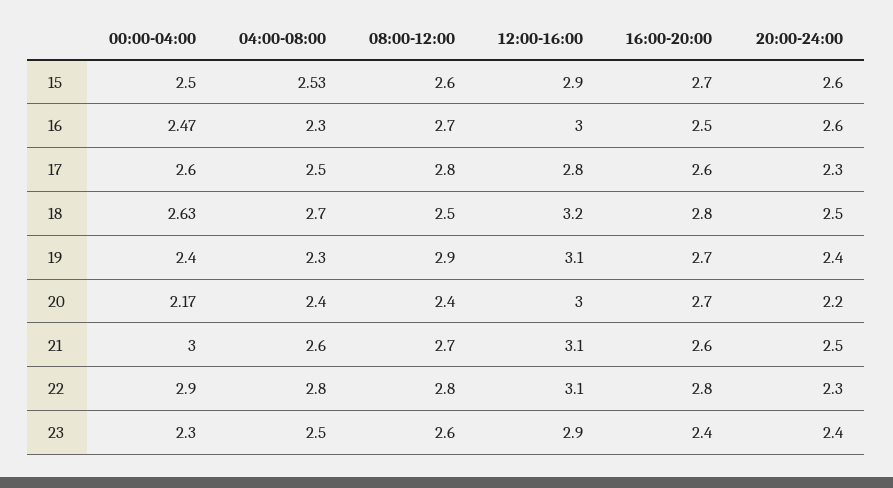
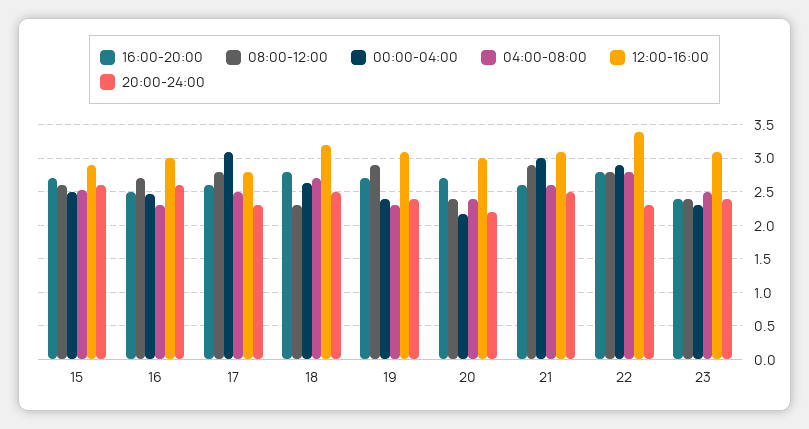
00:00-04:00, 17: 2.6 -> 3.1
08:00-12:00, 18: 2.5 -> 2.3
08:00-12:00, 21: 2.7 -> 2.9
12:00-16:00, 22: 3.1 -> 3.4
08:00-12:00, 23: 2.6 -> 2.4
12:00-16:00, 23: 2.9 -> 3.1

